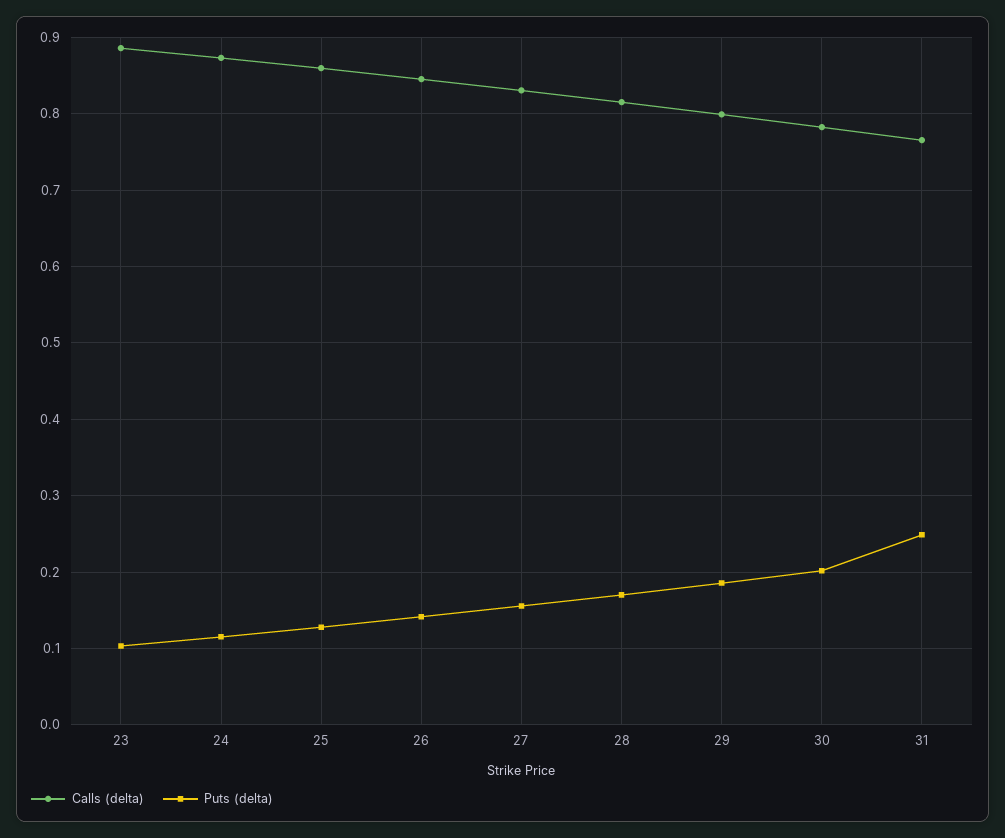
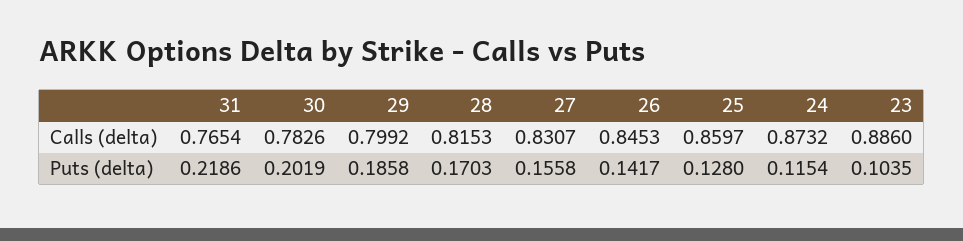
Puts (delta), 31: 0.25 -> 0.2186

